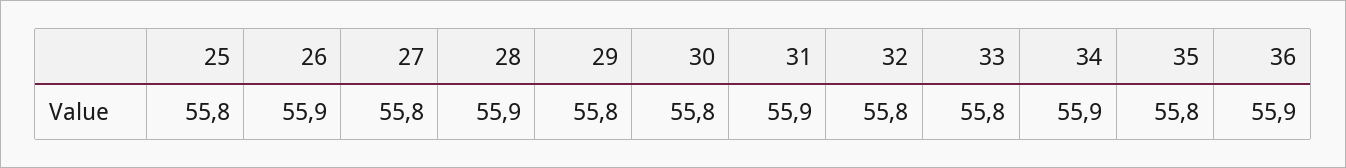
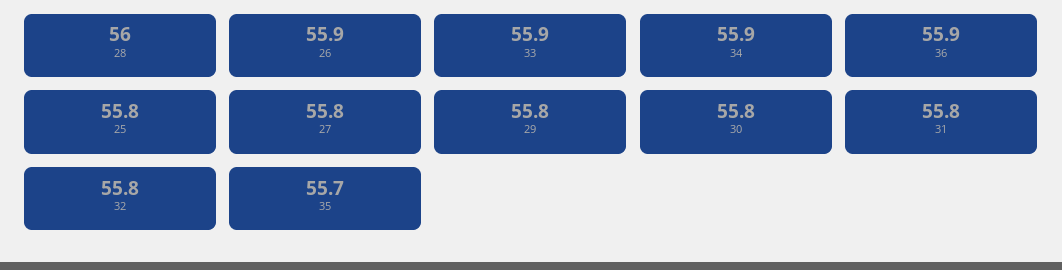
28: 55.9 -> 56
31: 55.9 -> 55.8
33: 55.8 -> 55.9
35: 55.8 -> 55.7

